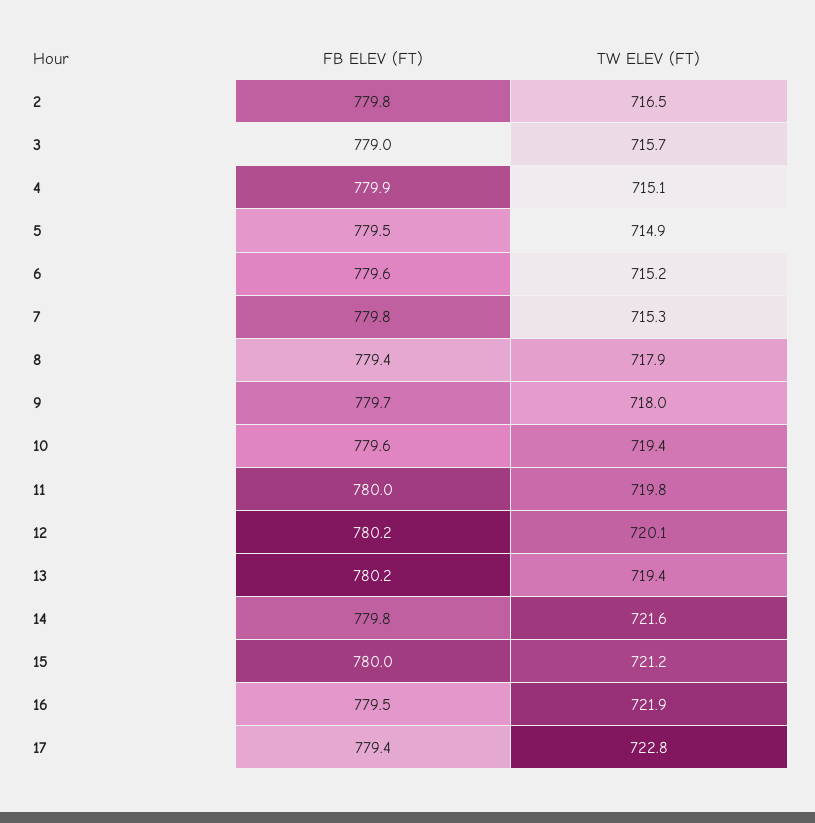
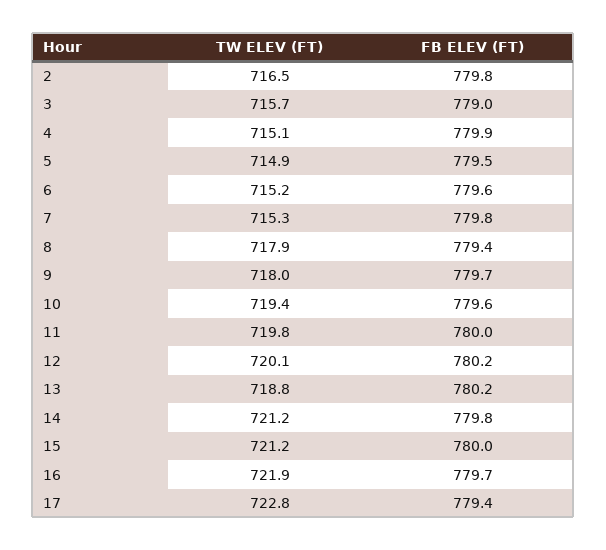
TW ELEV (FT), 13: 719.4 -> 718.8
TW ELEV (FT), 14: 721.6 -> 721.2
FB ELEV (FT), 16: 779.5 -> 779.7

